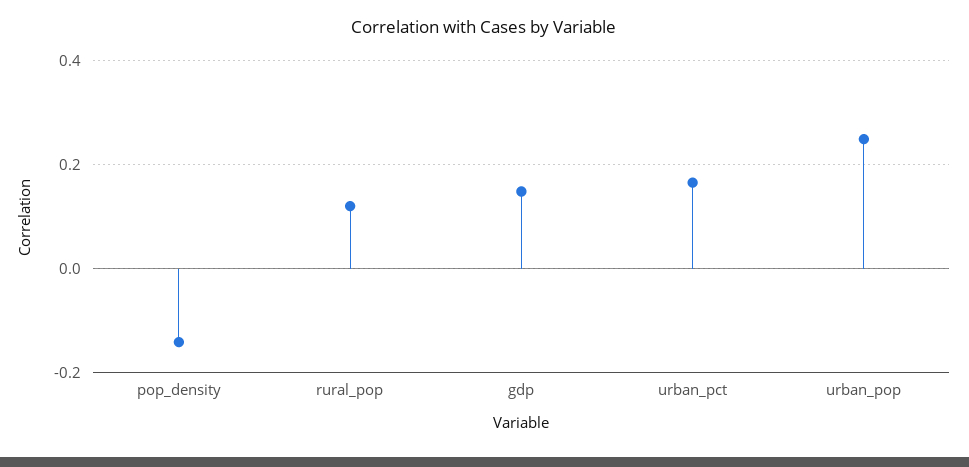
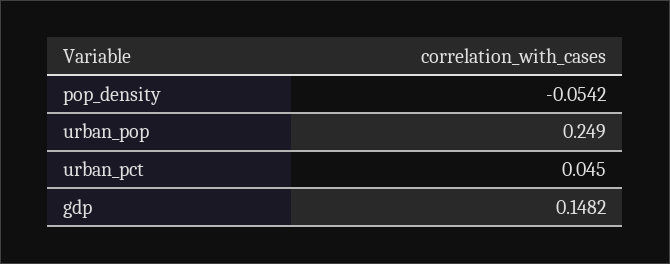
pop_density: -0.14 -> -0.0542
rural_pop: 0.12 -> none
urban_pct: 0.16 -> 0.045

